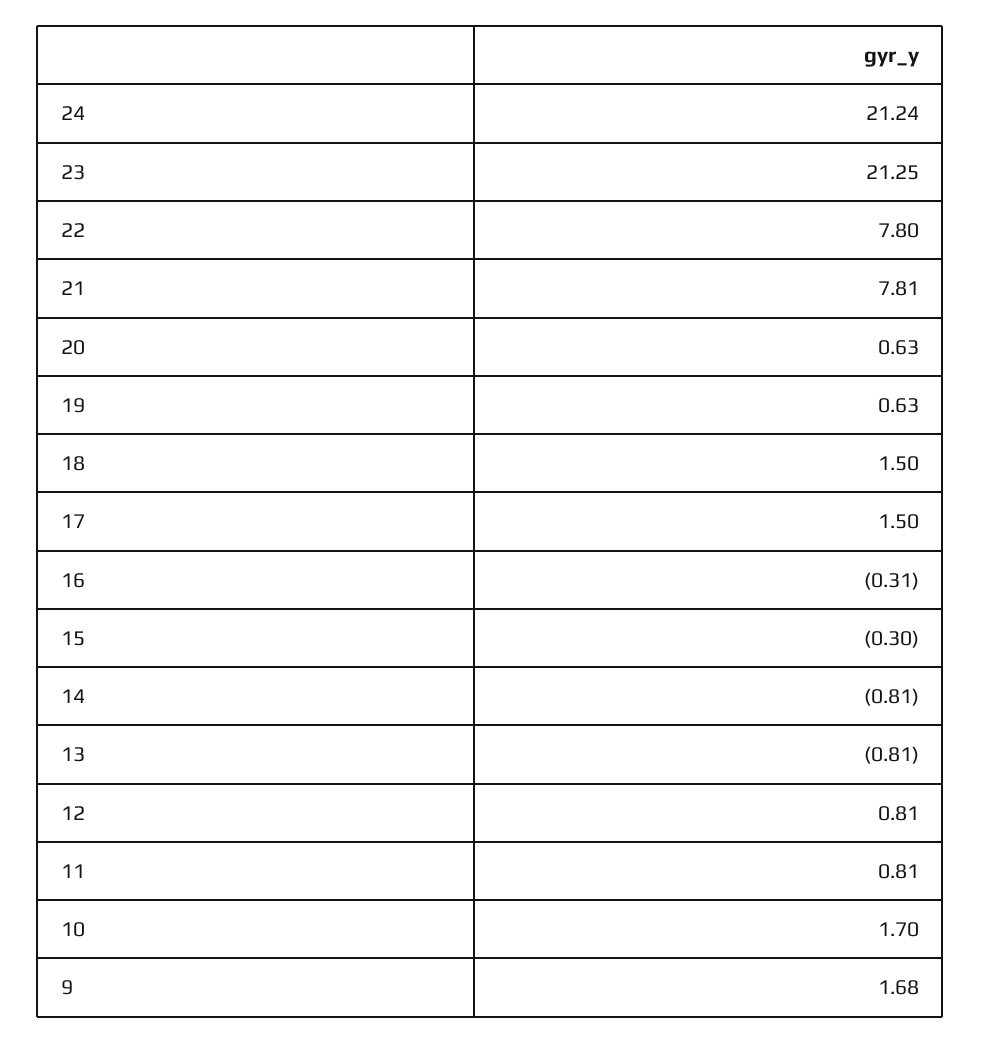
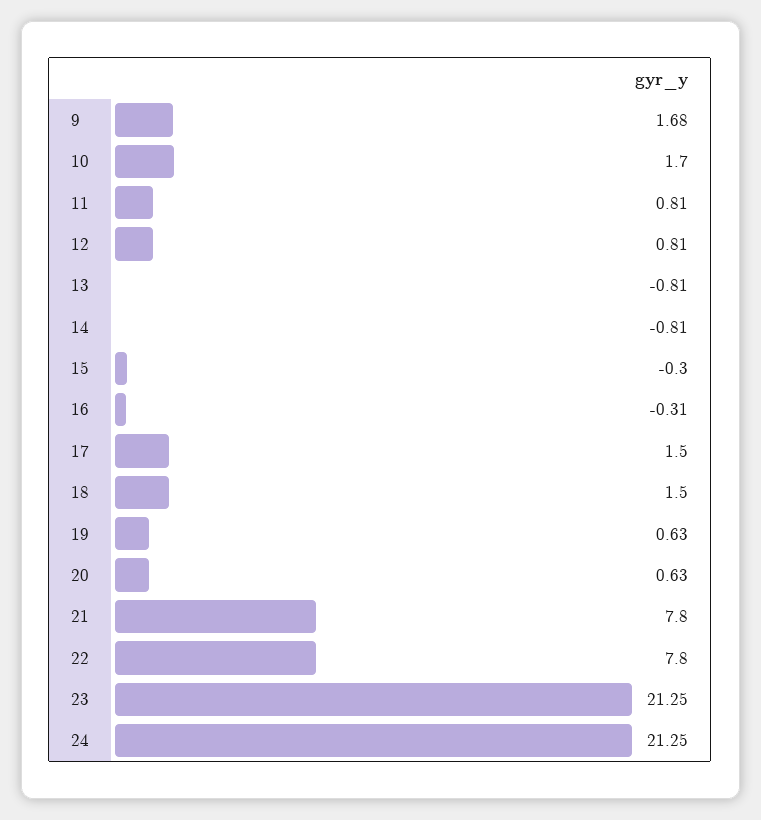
24: 21.24 -> 21.25
21: 7.81 -> 7.8

